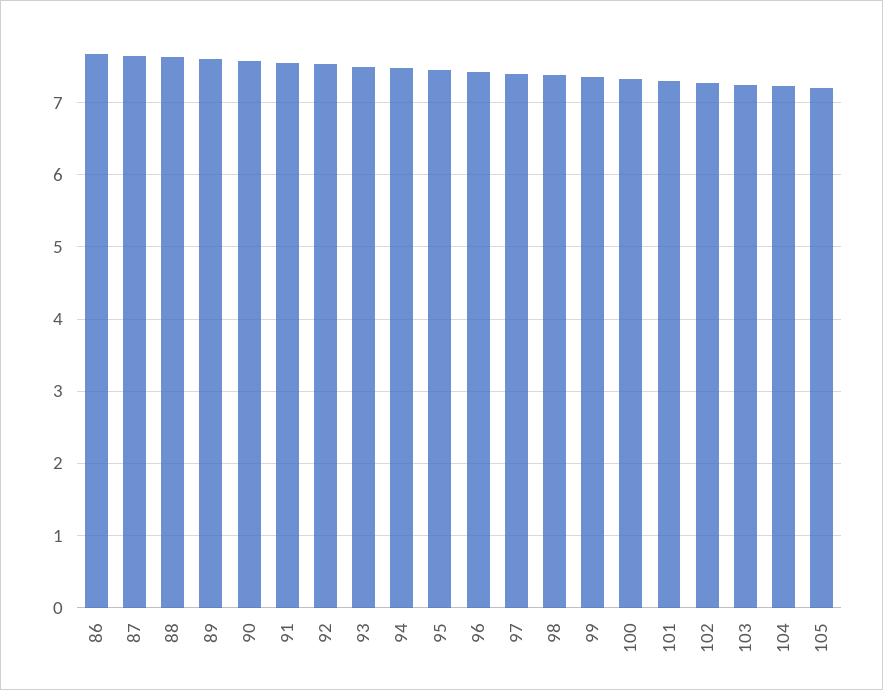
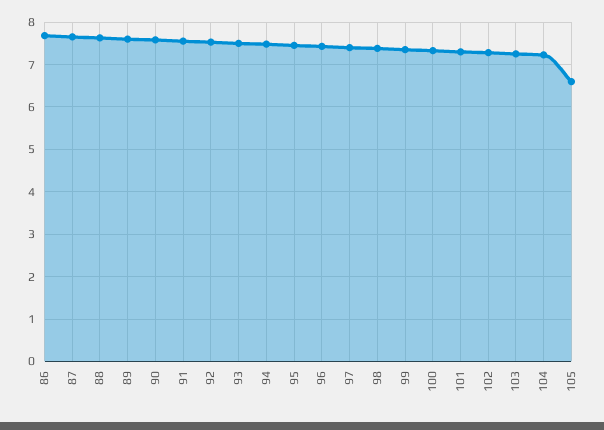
105: 7.2 -> 6.6

